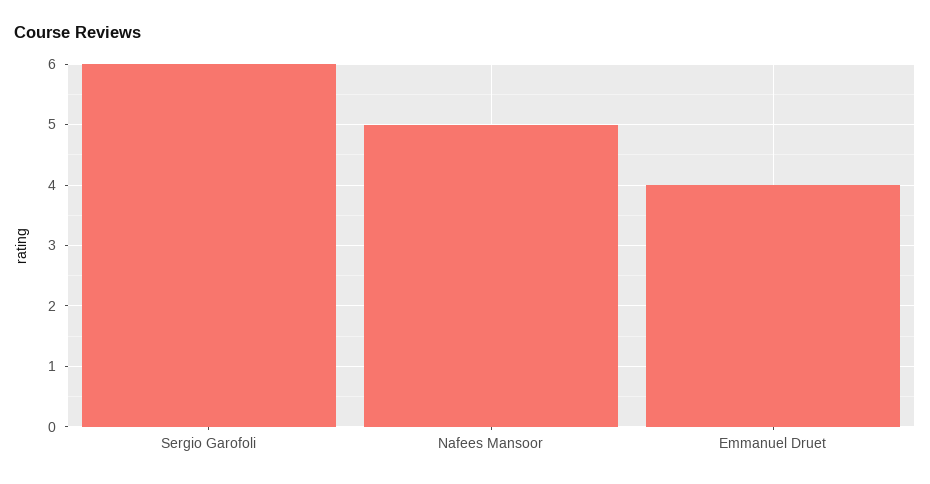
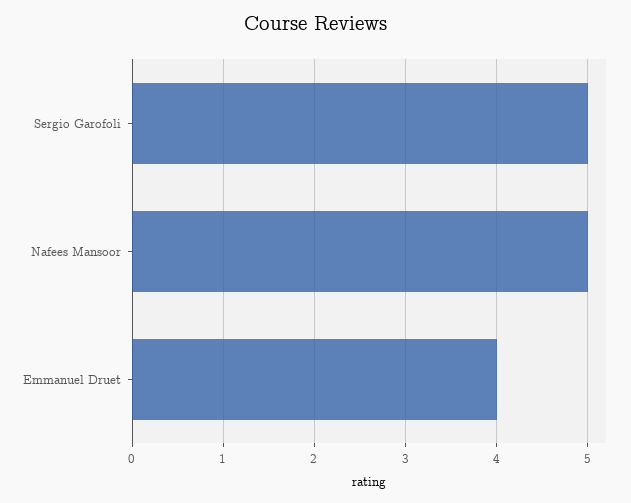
Sergio Garofoli: 6 -> 5

